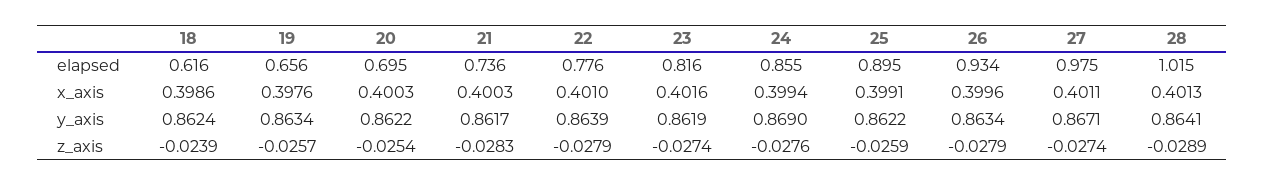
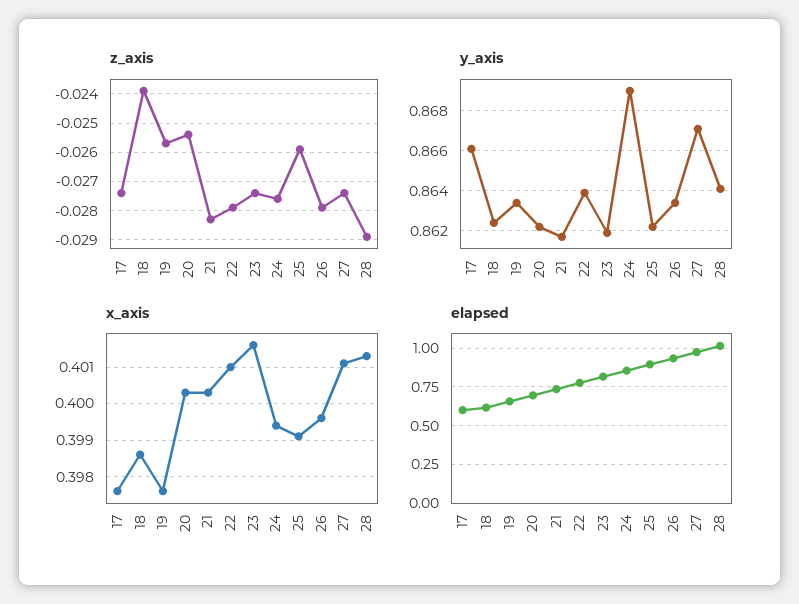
z_axis, 17: none -> -0.0275
y_axis, 17: none -> 0.866
x_axis, 17: none -> 0.3975
elapsed, 17: none -> 0.6

